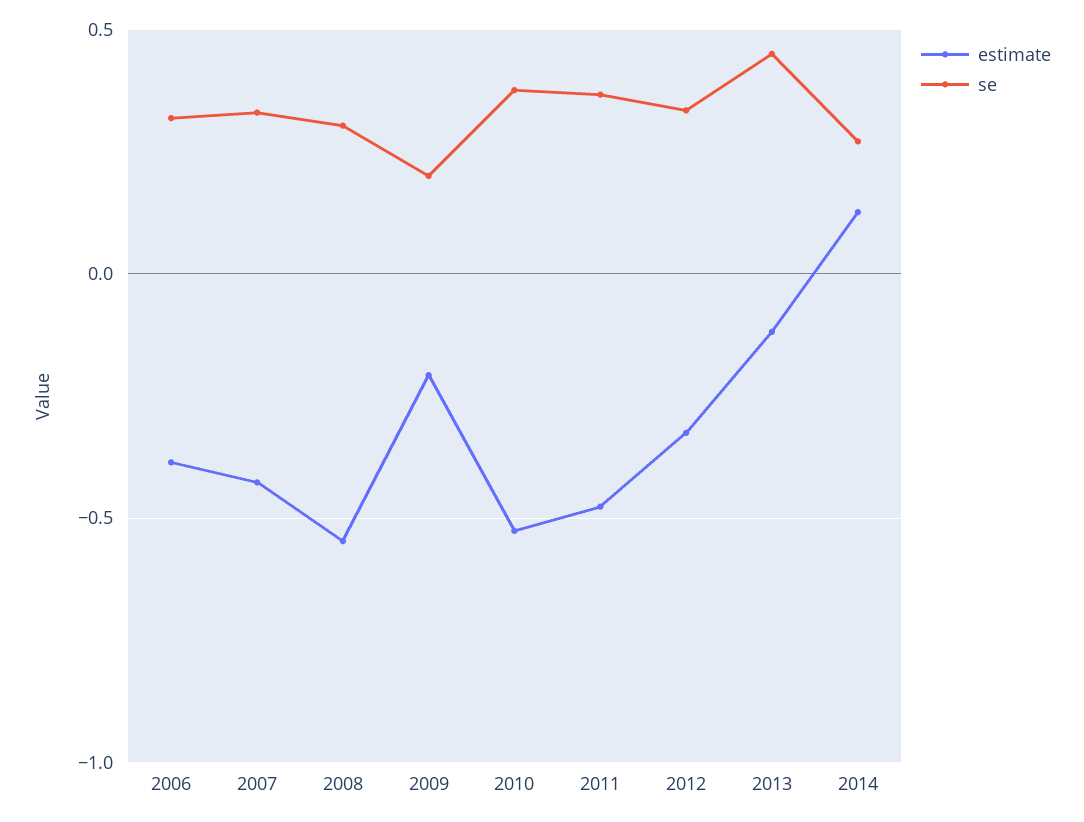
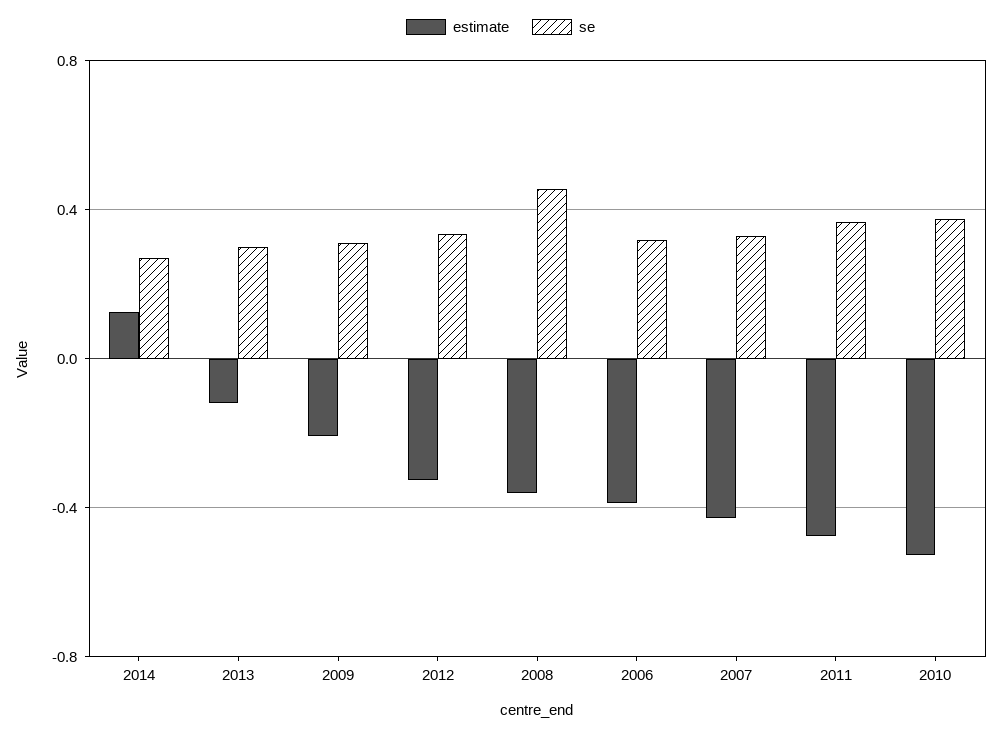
estimate, 2008: -0.55 -> -0.35
se, 2008: 0.3 -> 0.45
se, 2009: 0.2 -> 0.3
se, 2013: 0.45 -> 0.3

